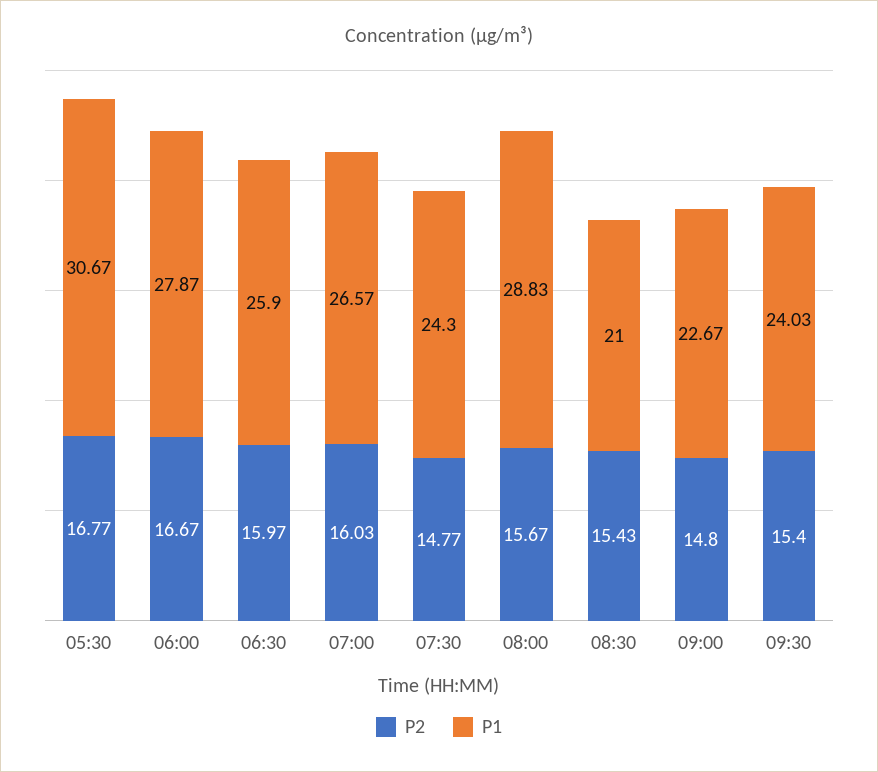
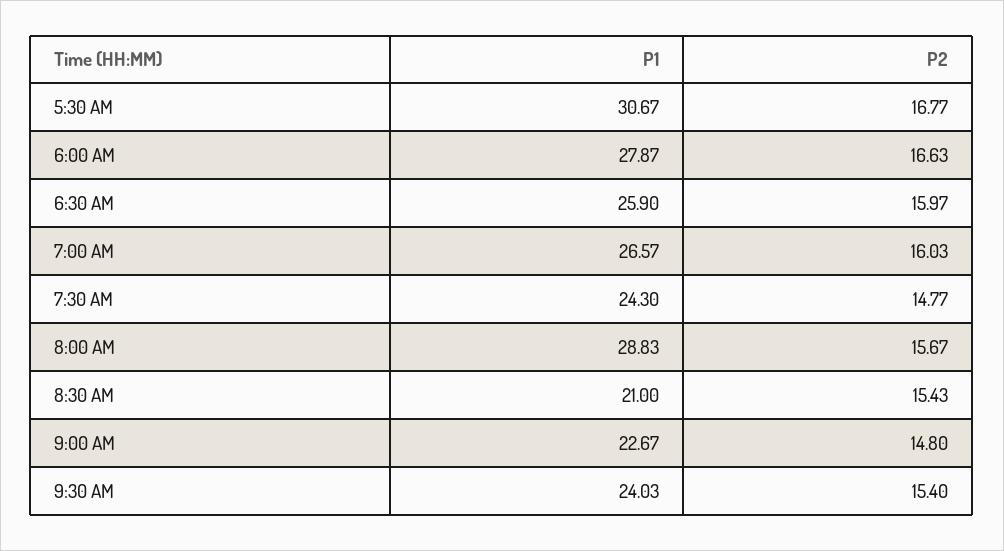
P2, 06:00: 16.67 -> 16.63

